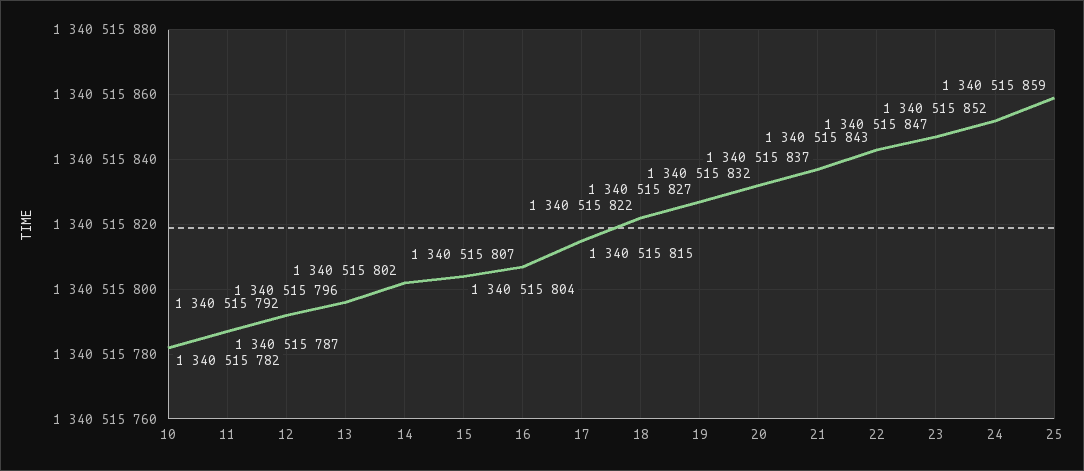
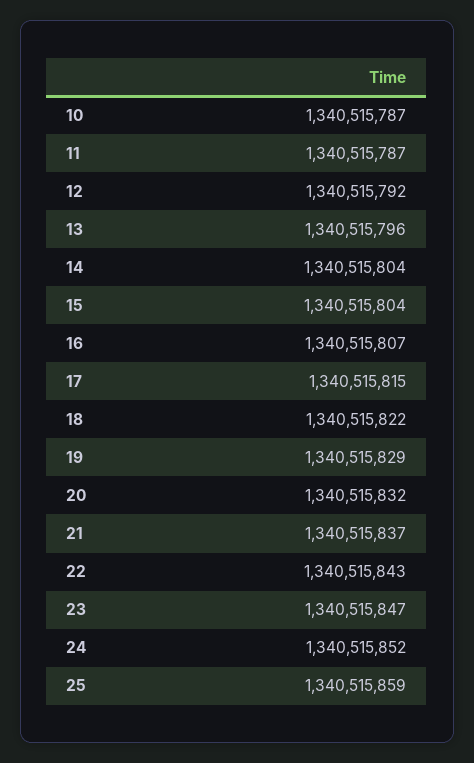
10: 1340515782 -> 1340515787
14: 1340515802 -> 1340515804
19: 1340515827 -> 1340515829

